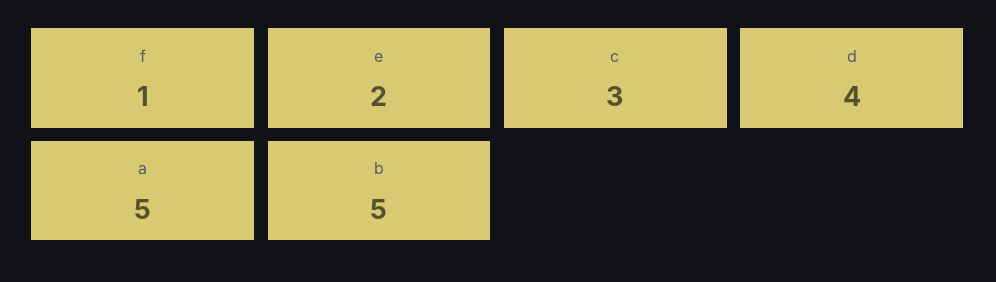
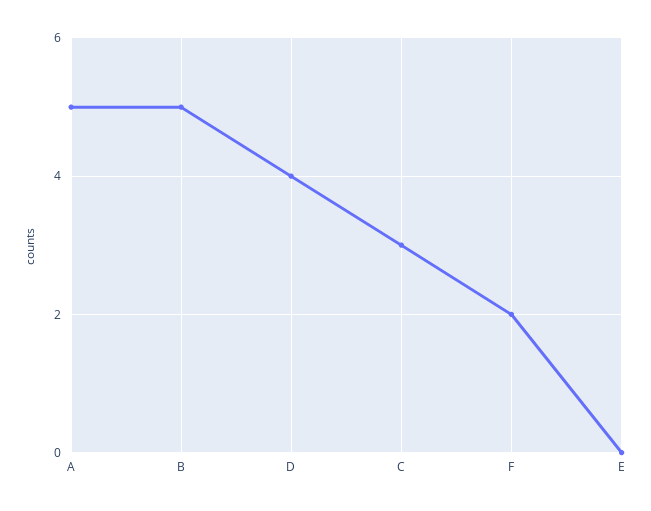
f: 1 -> 2
e: 2 -> 0

